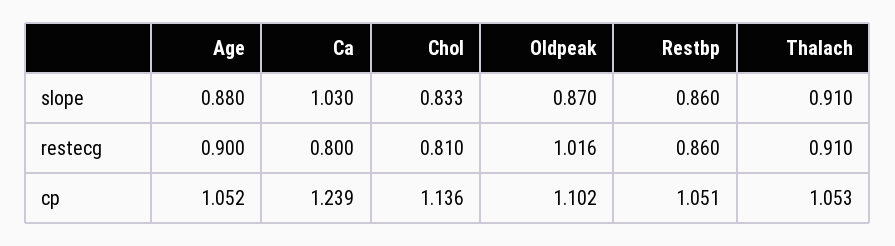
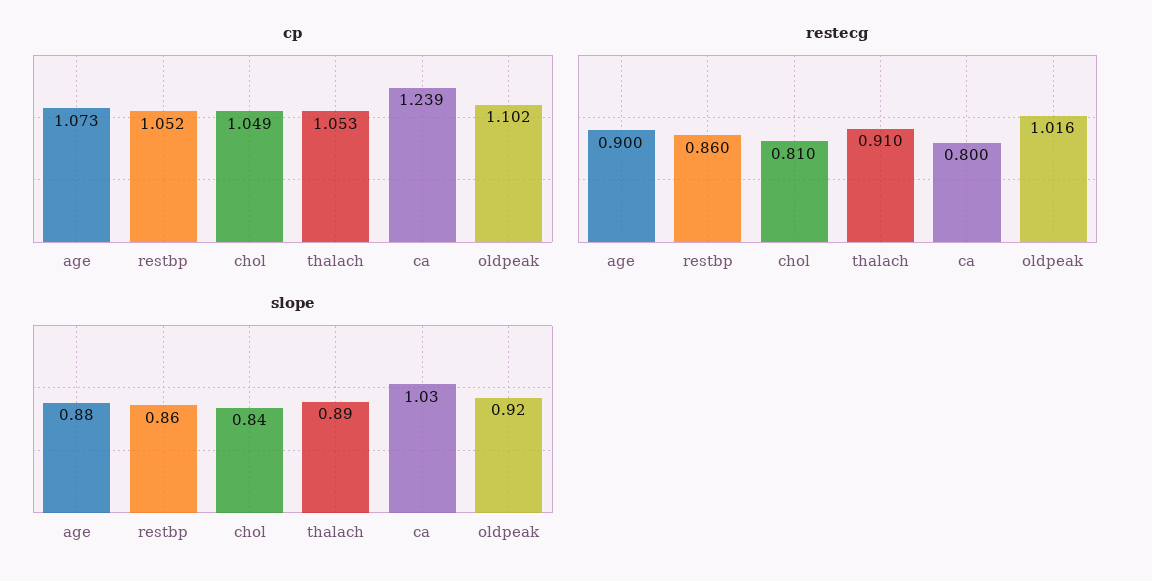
slope, Chol: 0.833 -> 0.84
slope, Oldpeak: 0.87 -> 0.92
slope, Thalach: 0.91 -> 0.89
cp, Age: 1.052 -> 1.073
cp, Chol: 1.136 -> 1.049
cp, Restbp: 1.051 -> 1.052

